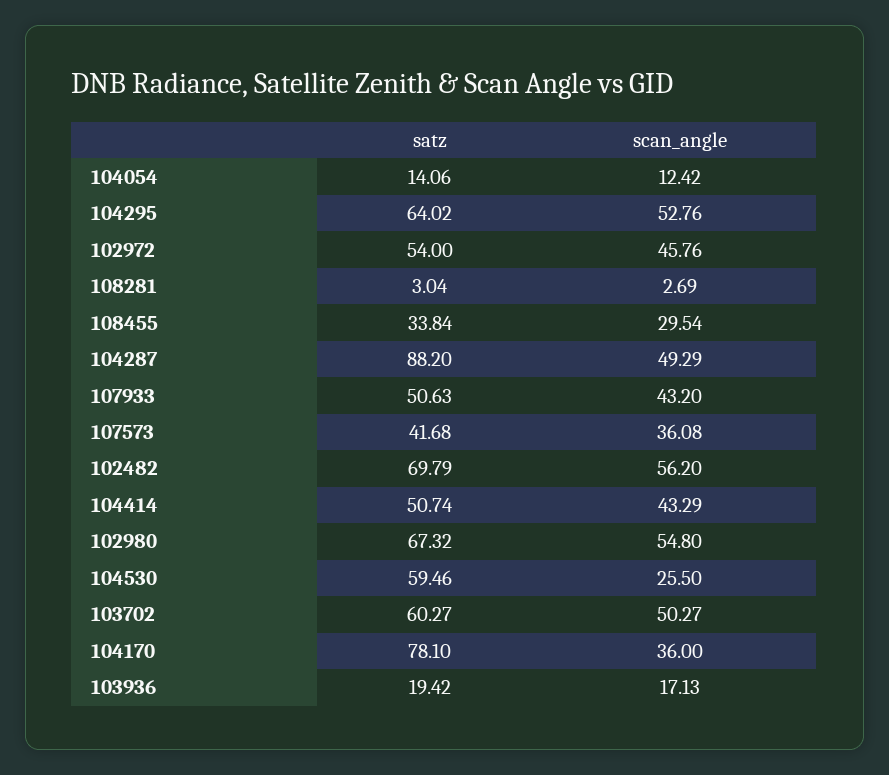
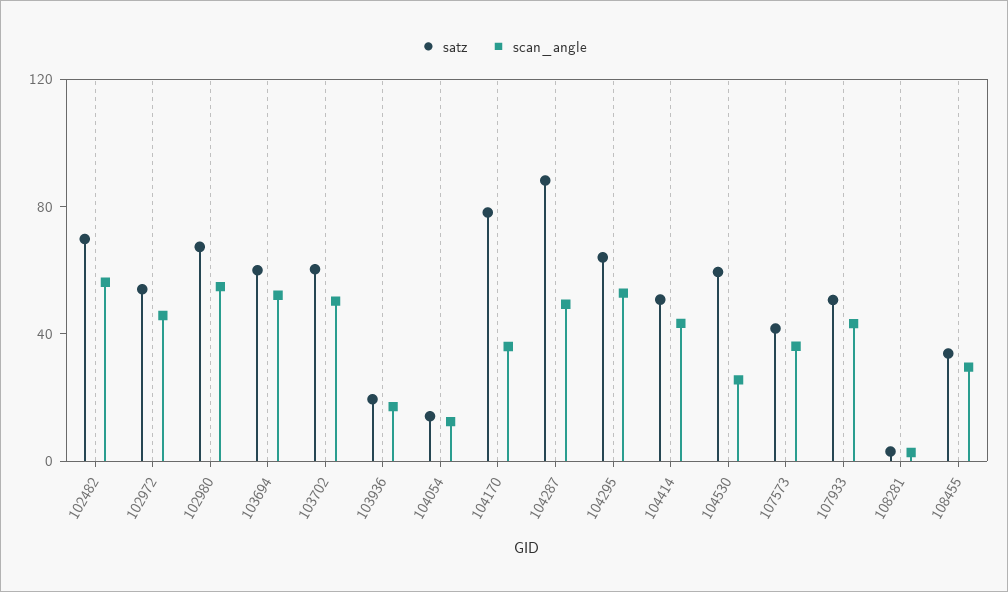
satz, 103694: none -> 60
scan_angle, 103694: none -> 50

